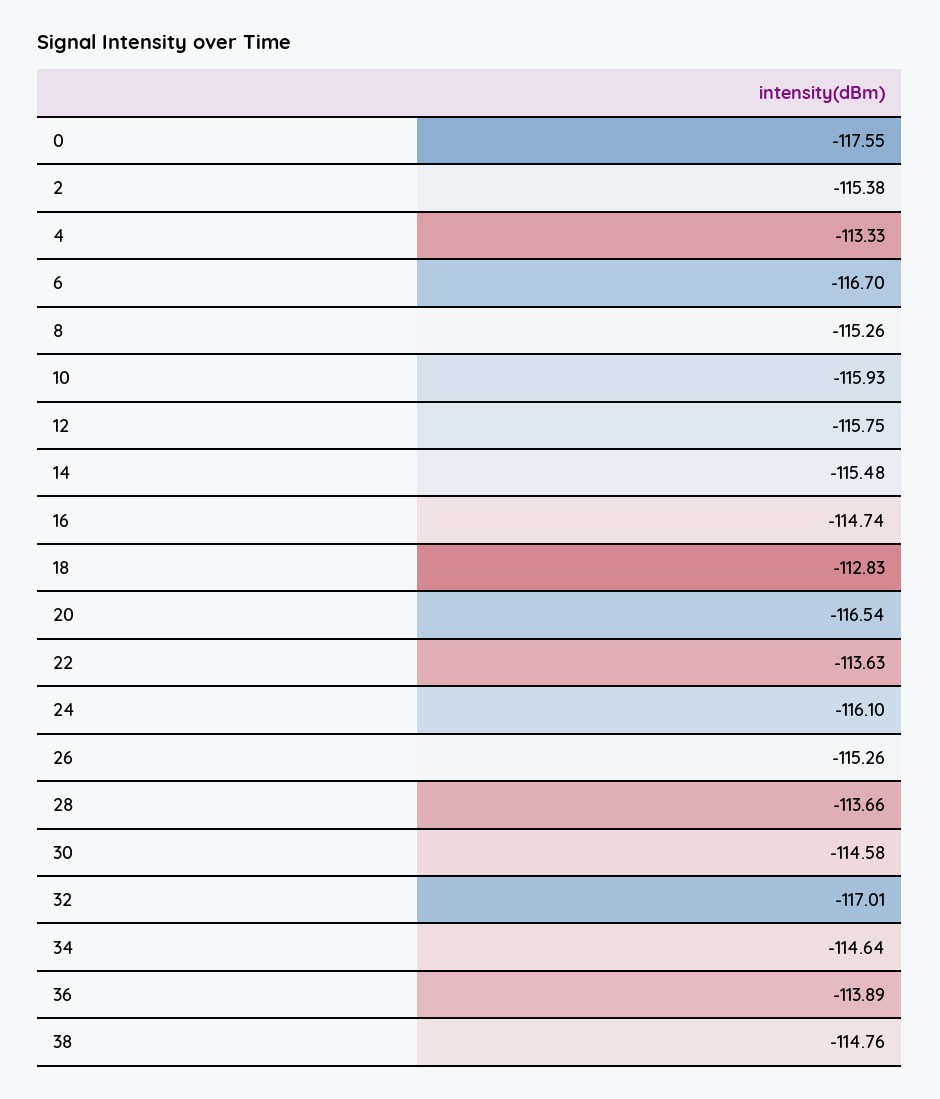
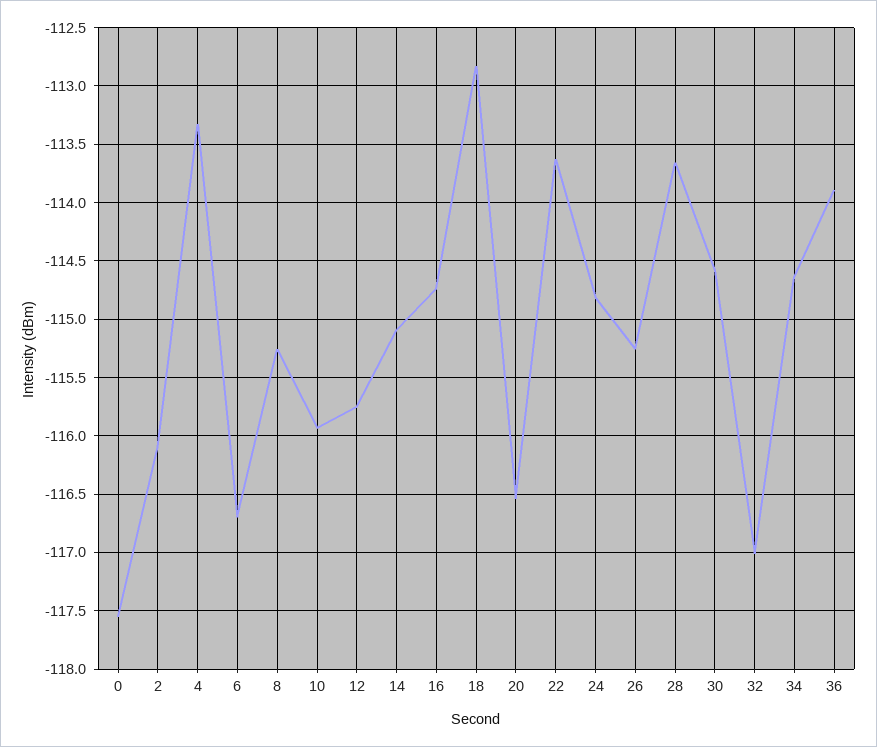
2: -115.38 -> -116.1
14: -115.48 -> -115.1
24: -116.1 -> -114.8
38: -114.76 -> none

